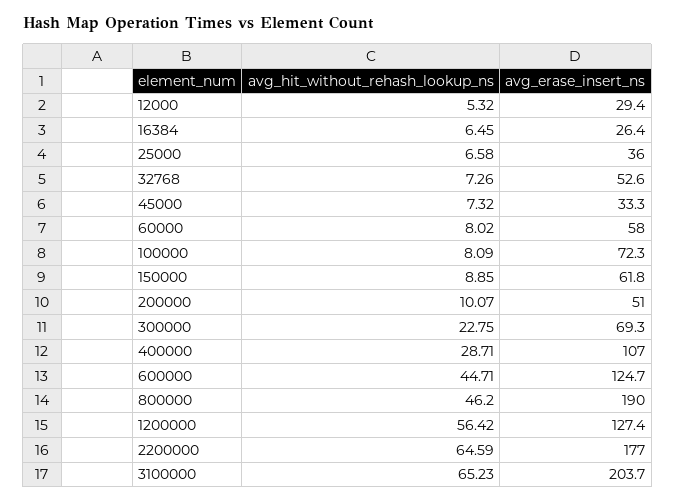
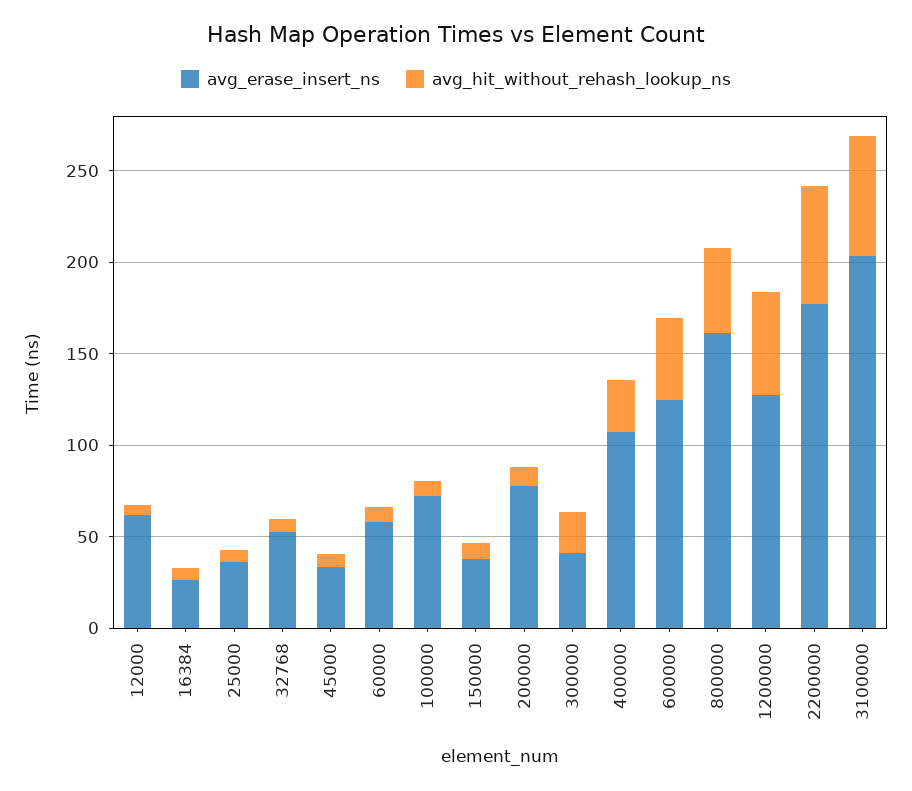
avg_erase_insert_ns, 12000: 29.4 -> 60
avg_erase_insert_ns, 150000: 61.8 -> 40
avg_erase_insert_ns, 200000: 51 -> 80
avg_erase_insert_ns, 300000: 69.3 -> 40
avg_erase_insert_ns, 800000: 190 -> 160

